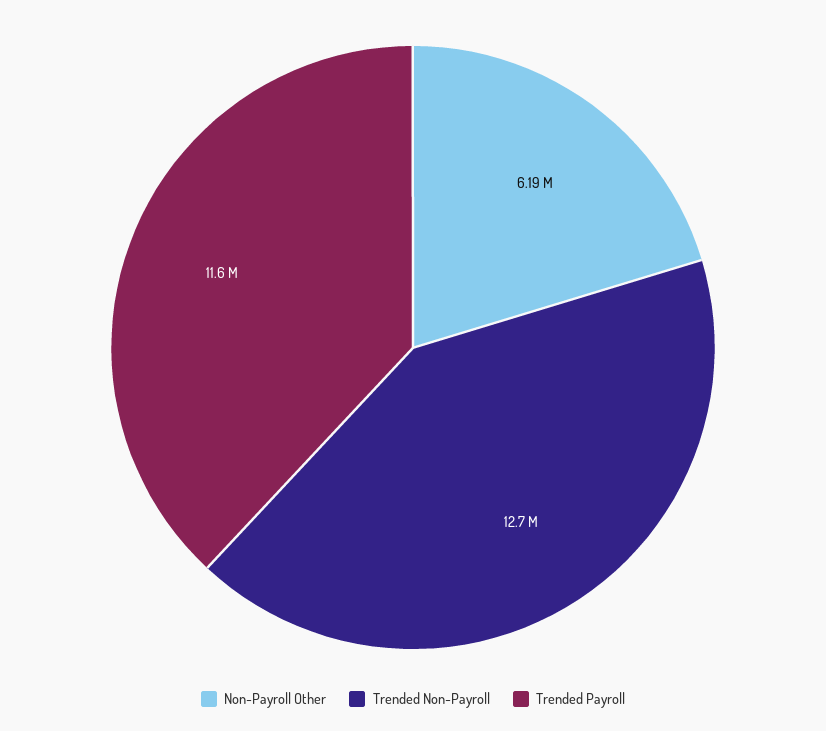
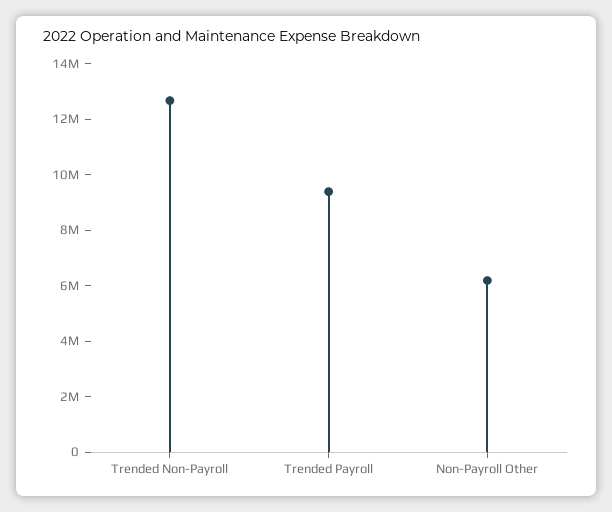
Trended Payroll: 11600000 -> 9500000

